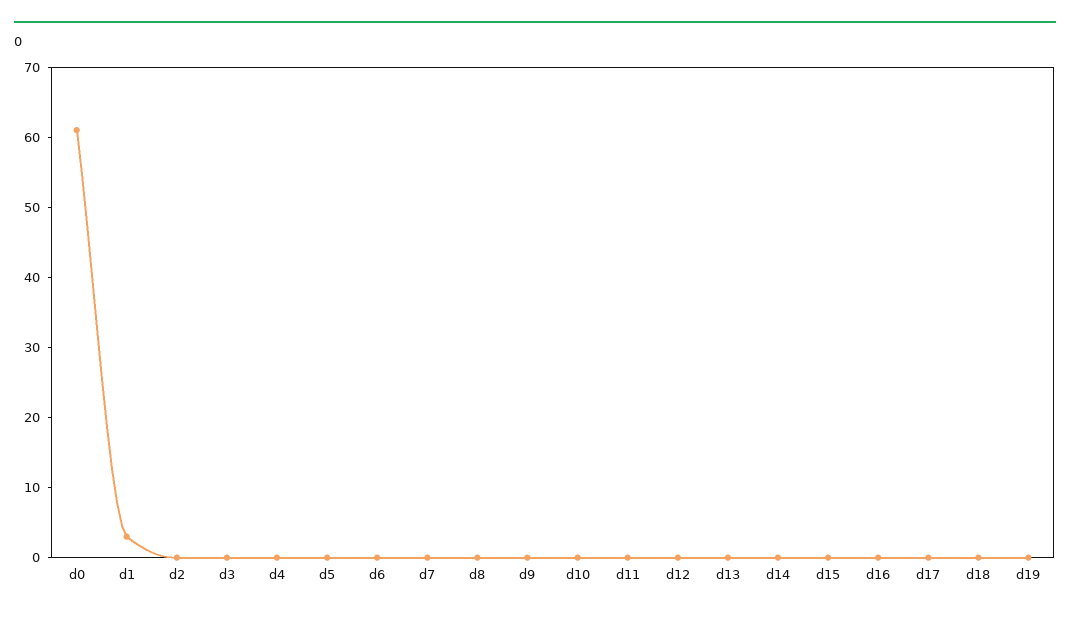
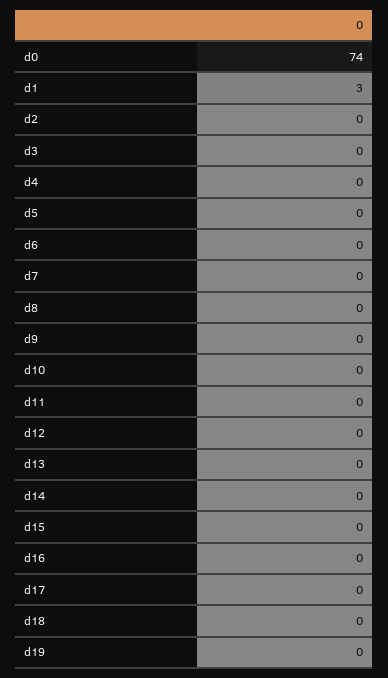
d0: 60 -> 74

